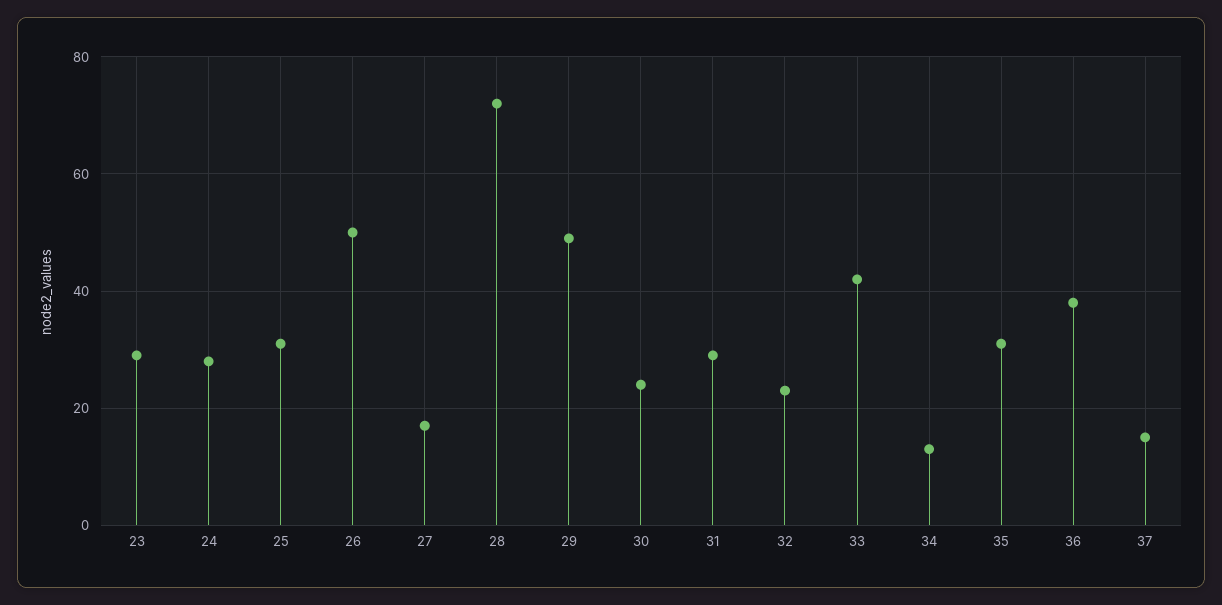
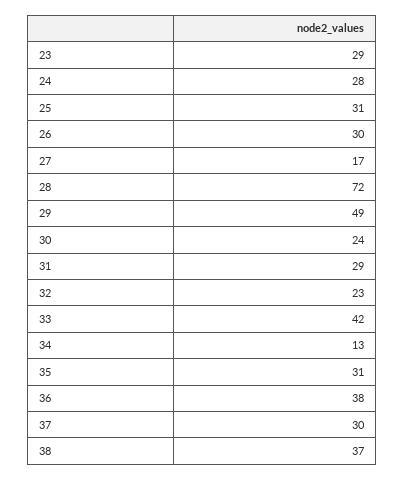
26: 50 -> 30
37: 15 -> 30
38: none -> 37

